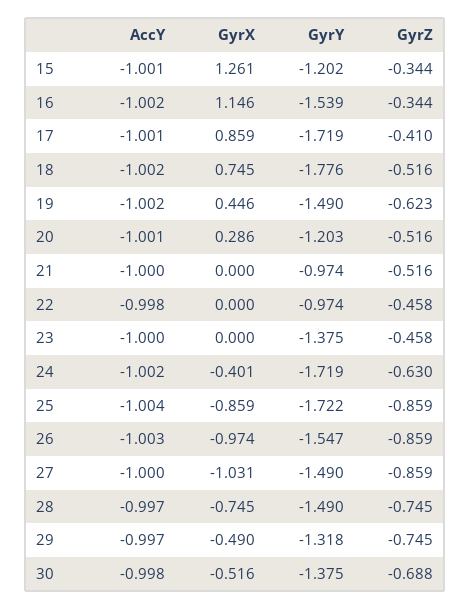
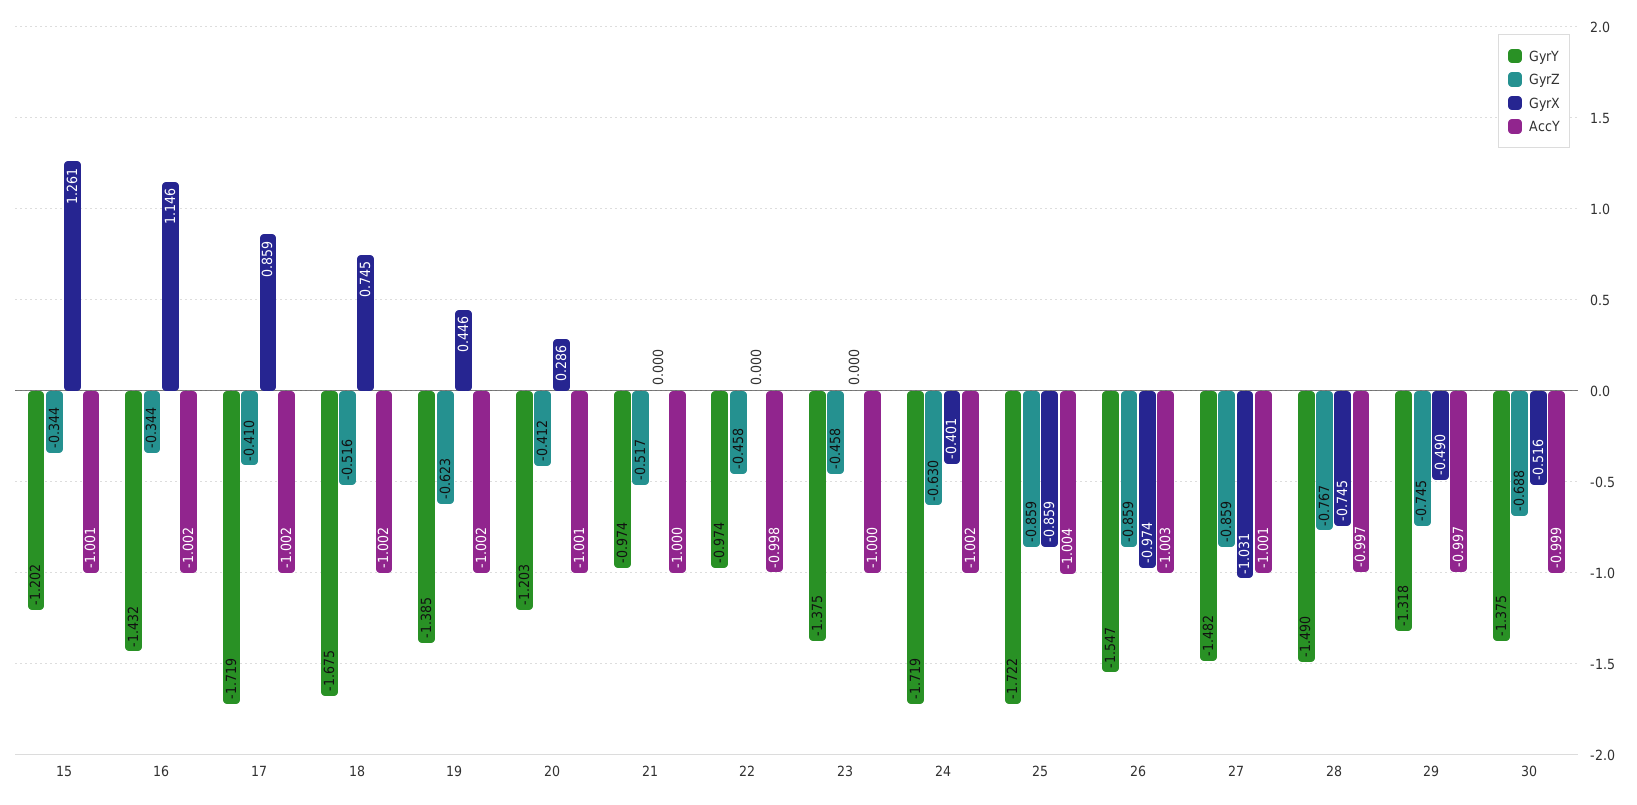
GyrY, 16: -1.539 -> -1.432
AccY, 17: -1.001 -> -1.002
GyrY, 18: -1.776 -> -1.675
GyrY, 19: -1.49 -> -1.385
GyrZ, 20: -0.516 -> -0.412
GyrZ, 21: -0.516 -> -0.517
AccY, 27: -1 -> -1.001
GyrY, 27: -1.49 -> -1.482
GyrZ, 28: -0.745 -> -0.767
AccY, 30: -0.998 -> -0.999

